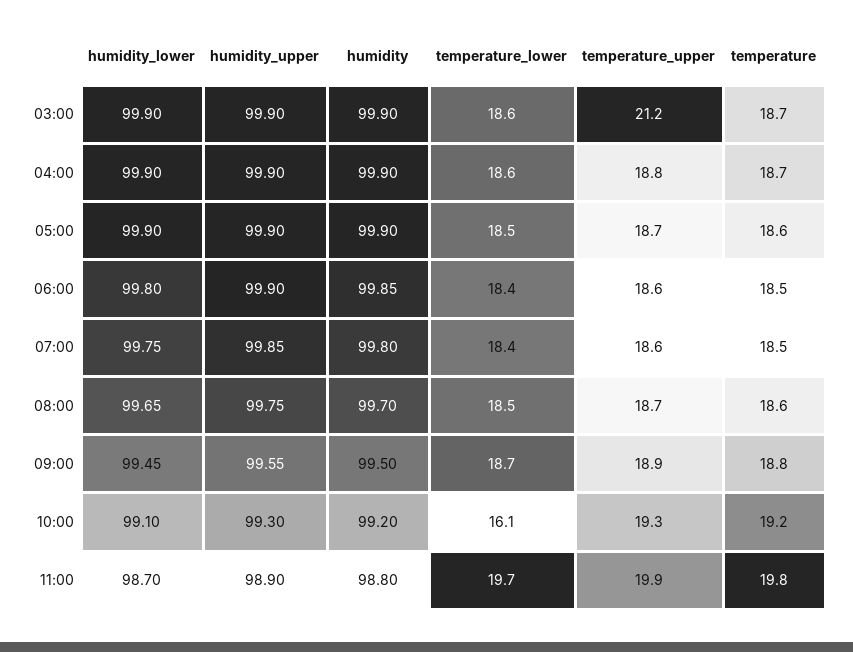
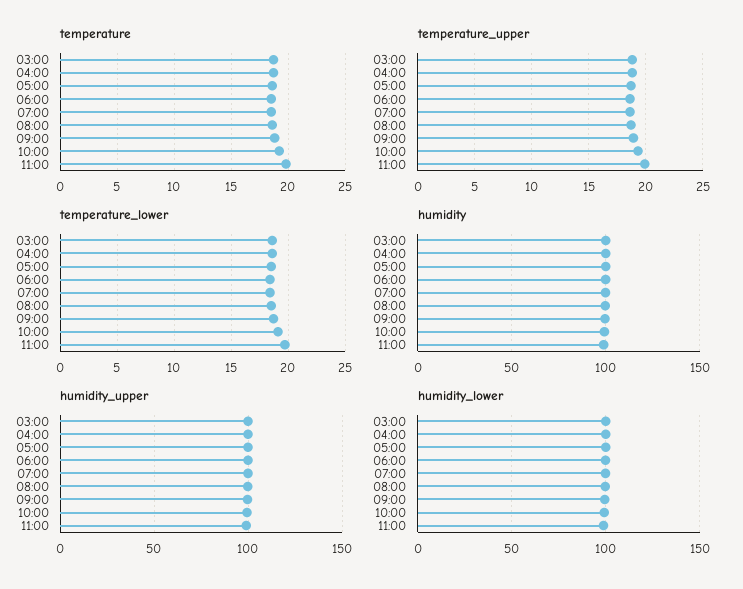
temperature_upper, 03:00: 21.2 -> 19
temperature_lower, 10:00: 16.1 -> 19

